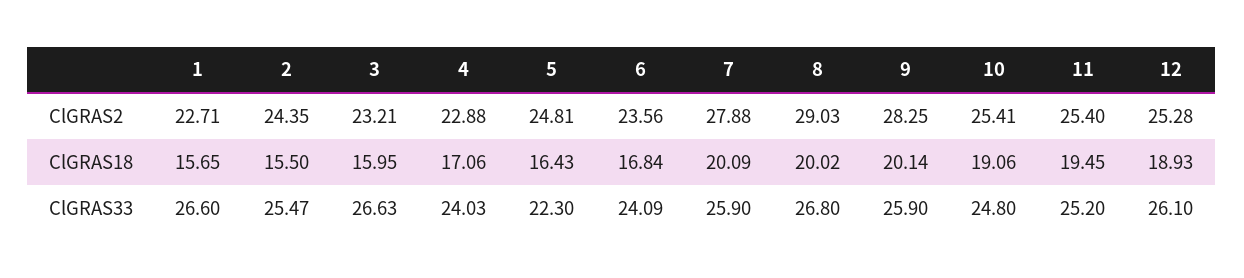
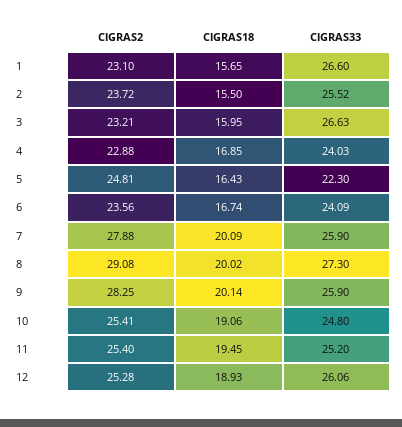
1, ClGRAS2: 22.71 -> 23.1
2, ClGRAS2: 24.35 -> 23.72
8, ClGRAS2: 29.03 -> 29.08
4, ClGRAS18: 17.06 -> 16.85
6, ClGRAS18: 16.84 -> 16.74
2, ClGRAS33: 25.47 -> 25.52
8, ClGRAS33: 26.8 -> 27.3
12, ClGRAS33: 26.1 -> 26.06

